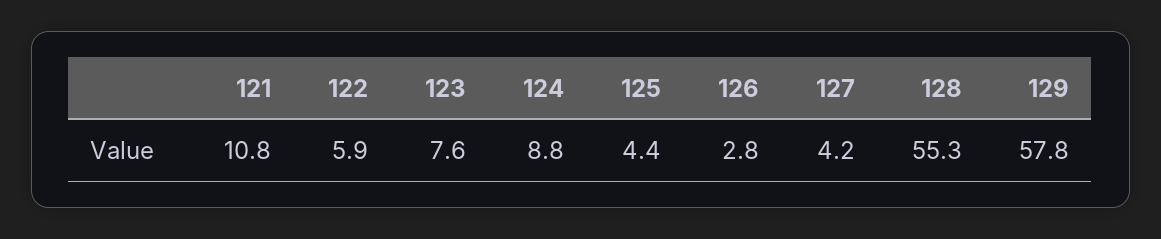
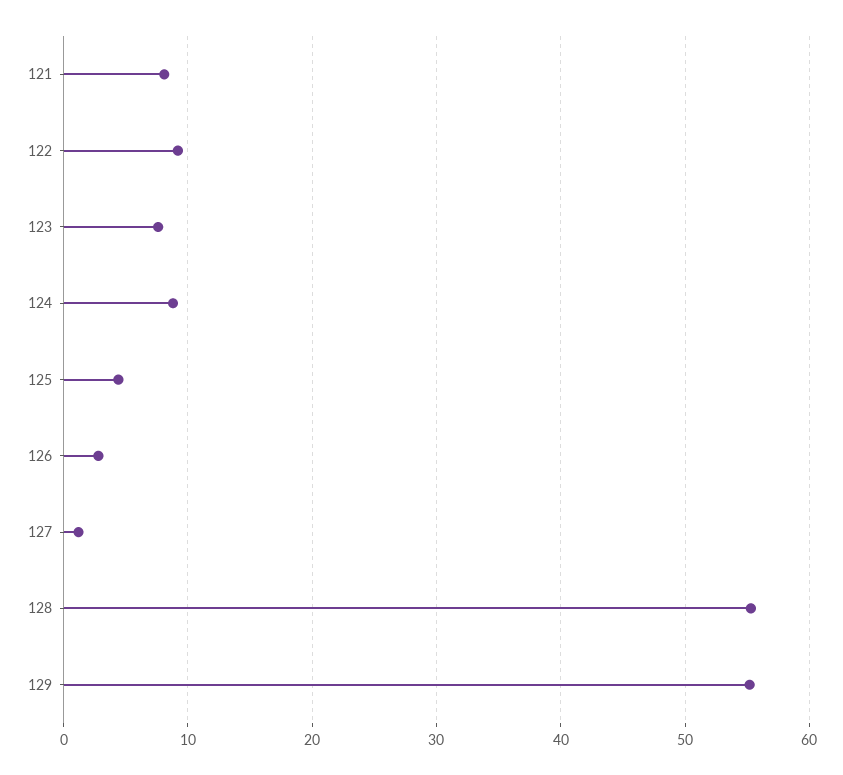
121: 10.8 -> 8
122: 5.9 -> 9
127: 4.2 -> 1
129: 57.8 -> 55

